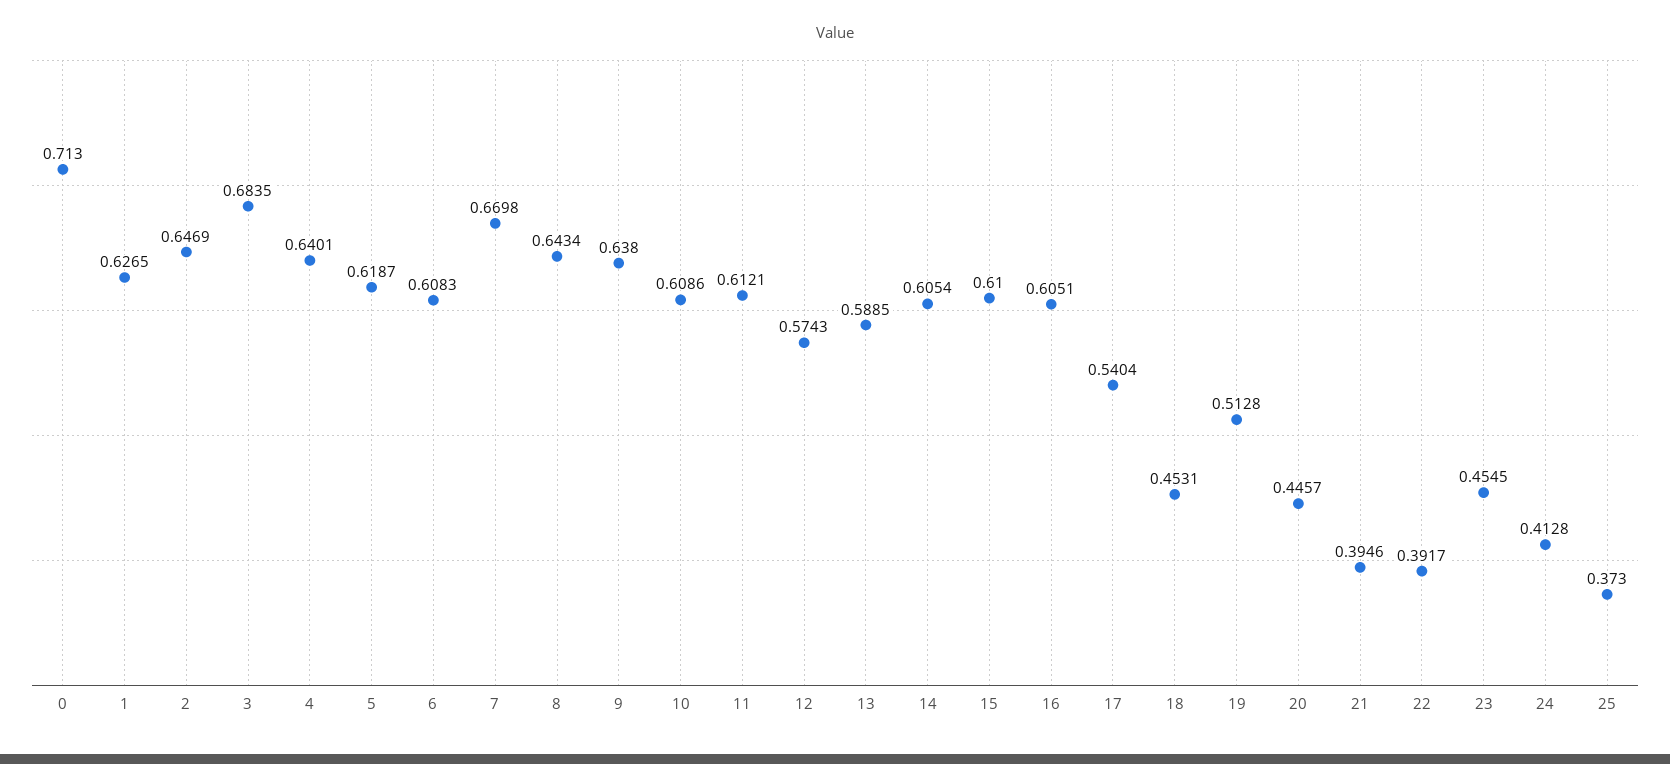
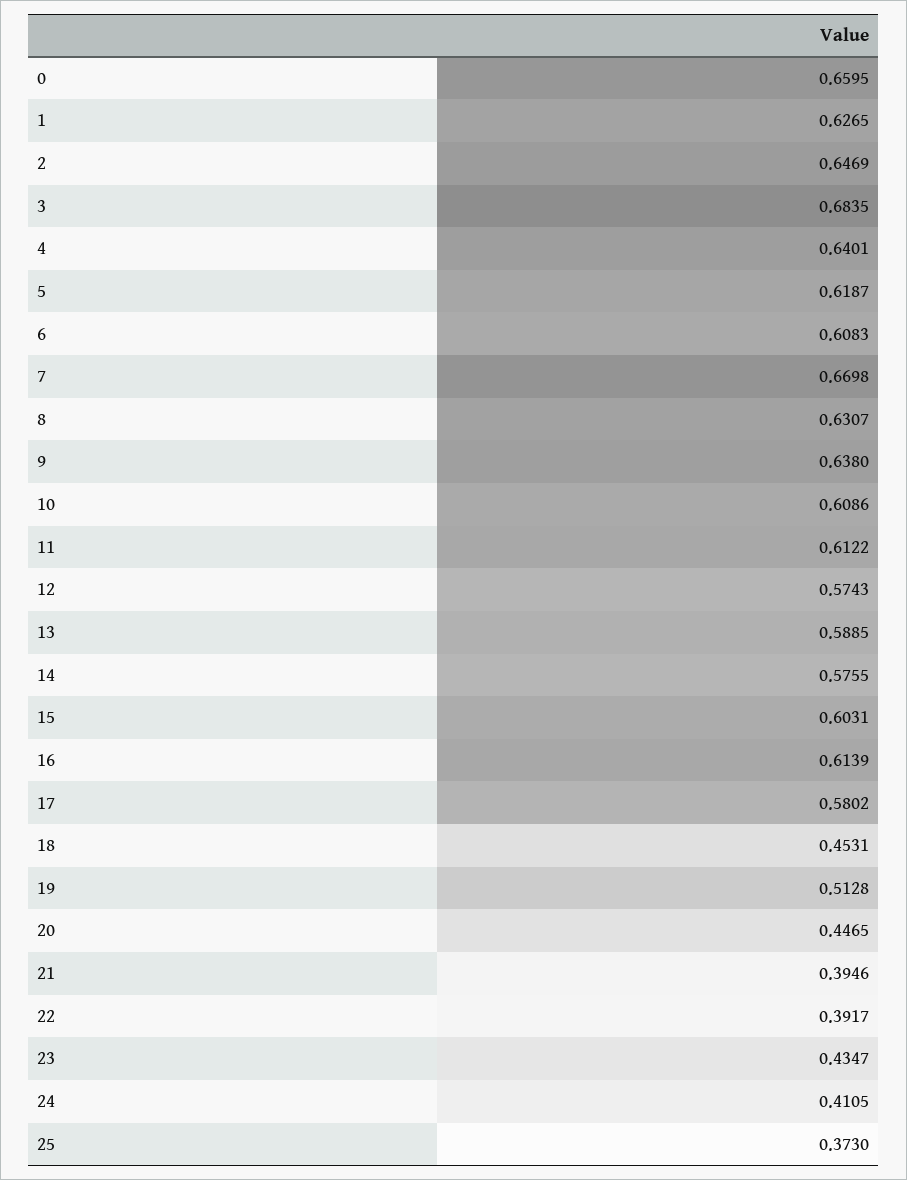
0: 0.713 -> 0.6595
8: 0.6434 -> 0.6307
11: 0.6121 -> 0.6122
14: 0.6054 -> 0.5755
15: 0.61 -> 0.6031
16: 0.6051 -> 0.6139
17: 0.5404 -> 0.5802
20: 0.4457 -> 0.4465
23: 0.4545 -> 0.4347
24: 0.4128 -> 0.4105

